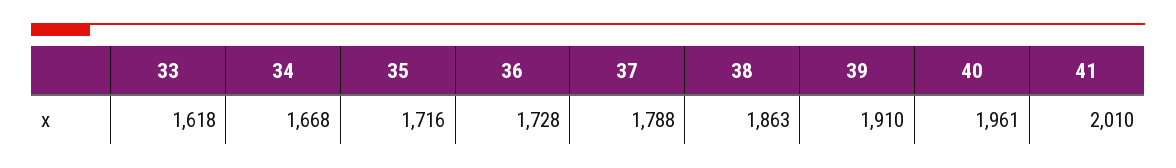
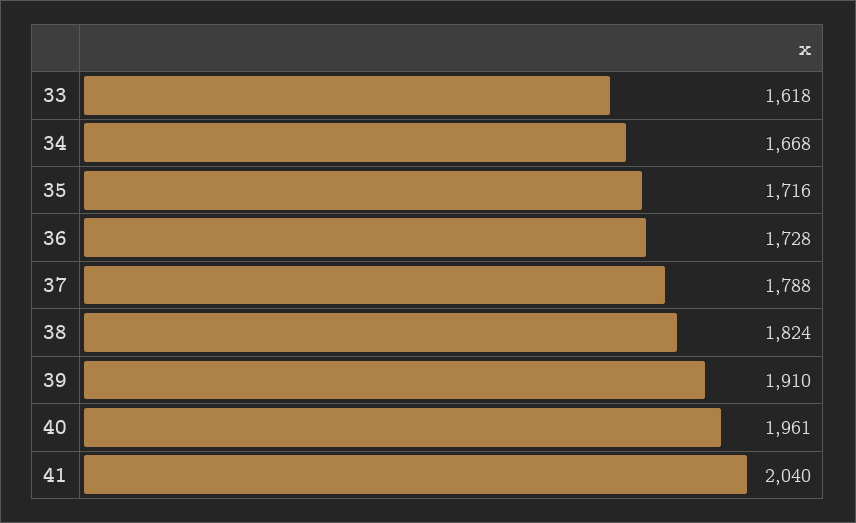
38: 1863 -> 1824
41: 2010 -> 2040

